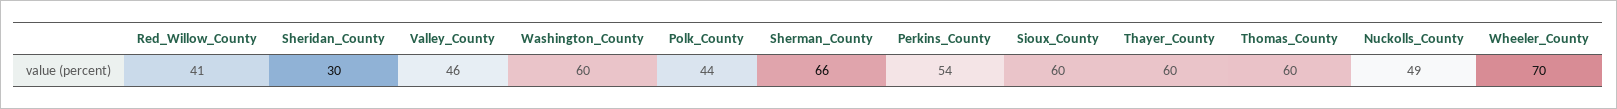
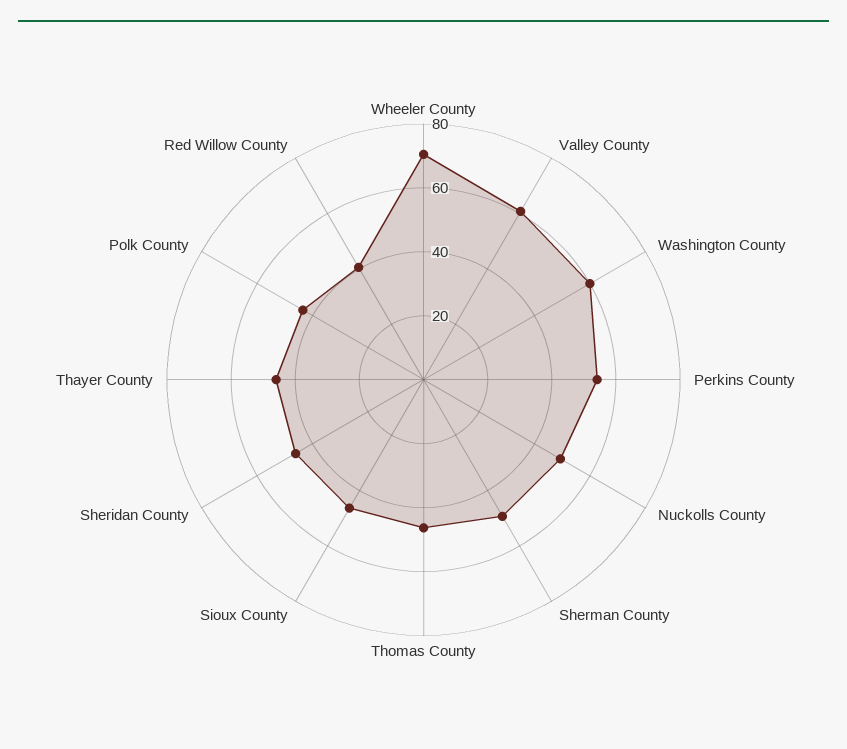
Sheridan_County: 30 -> 45
Valley_County: 46 -> 60
Sherman_County: 66 -> 50
Sioux_County: 60 -> 45
Thayer_County: 60 -> 45
Thomas_County: 60 -> 45

